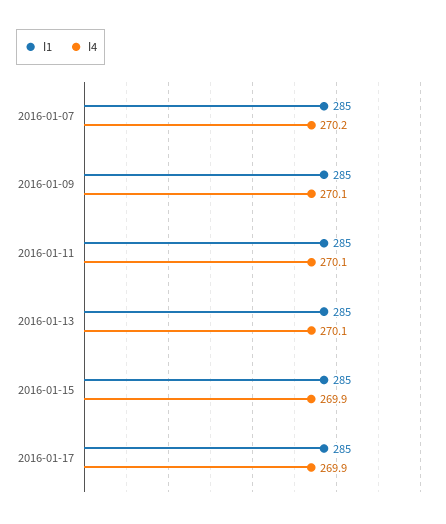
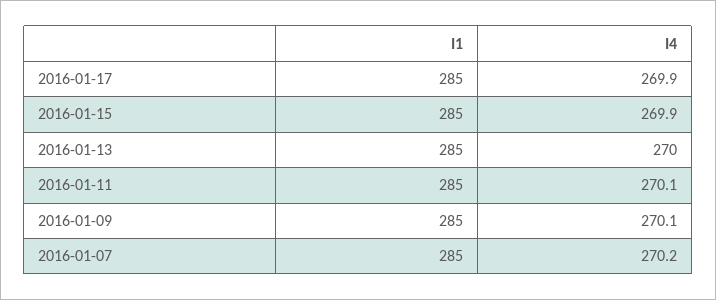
I4, 2016-01-13: 270.1 -> 270

